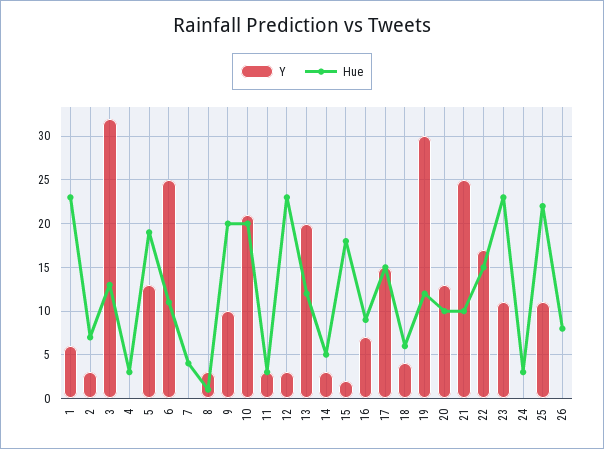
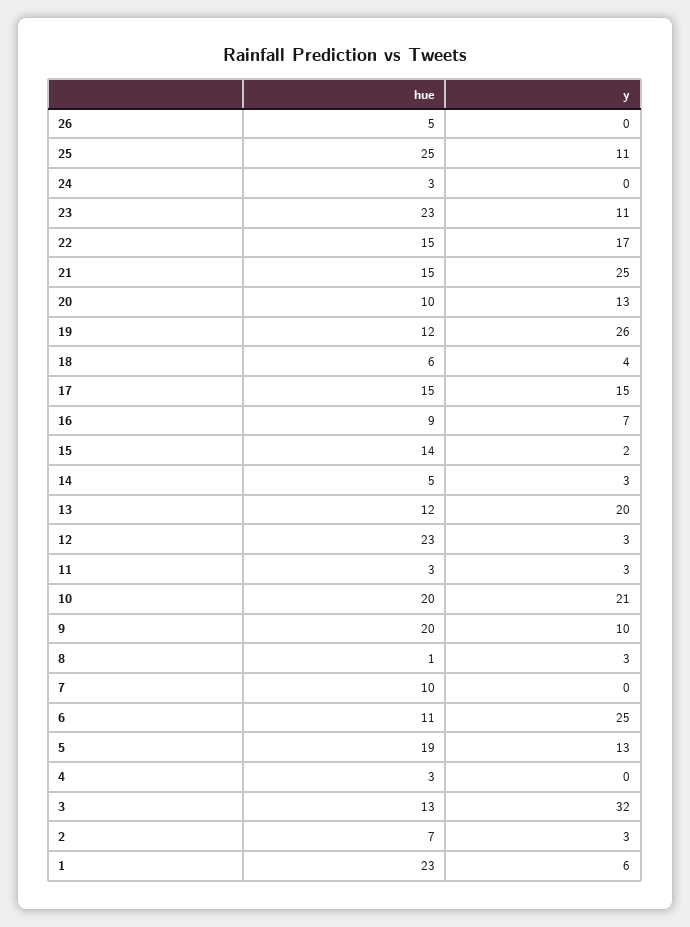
Hue, 7: 4 -> 10
Hue, 15: 18 -> 14
Y, 19: 30 -> 26
Hue, 21: 10 -> 15
Hue, 25: 22 -> 25
Hue, 26: 8 -> 5

